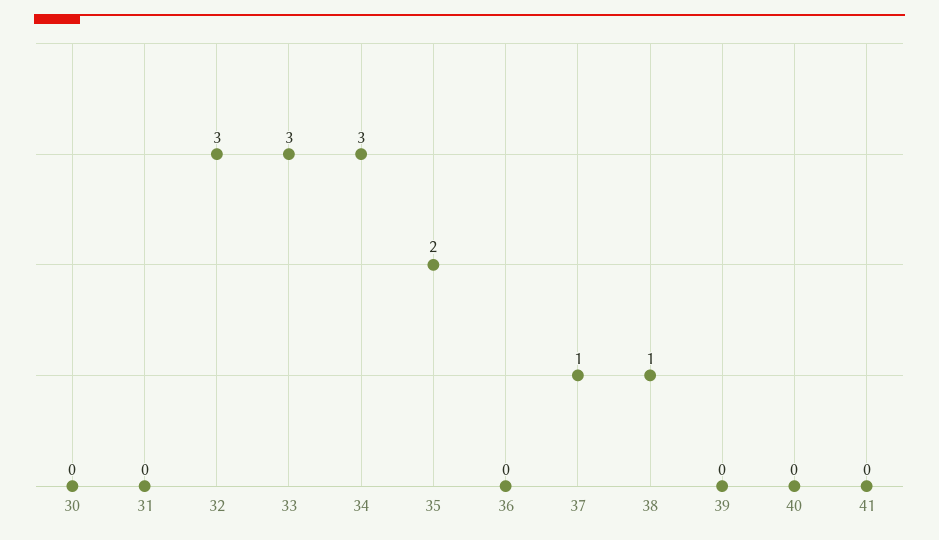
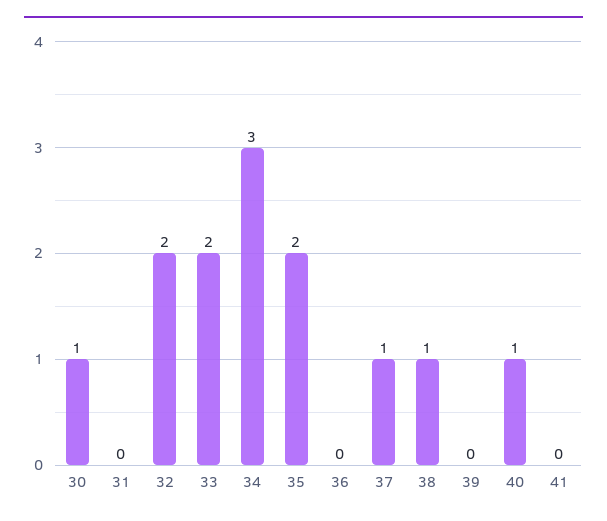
30: 0 -> 1
32: 3 -> 2
33: 3 -> 2
40: 0 -> 1

